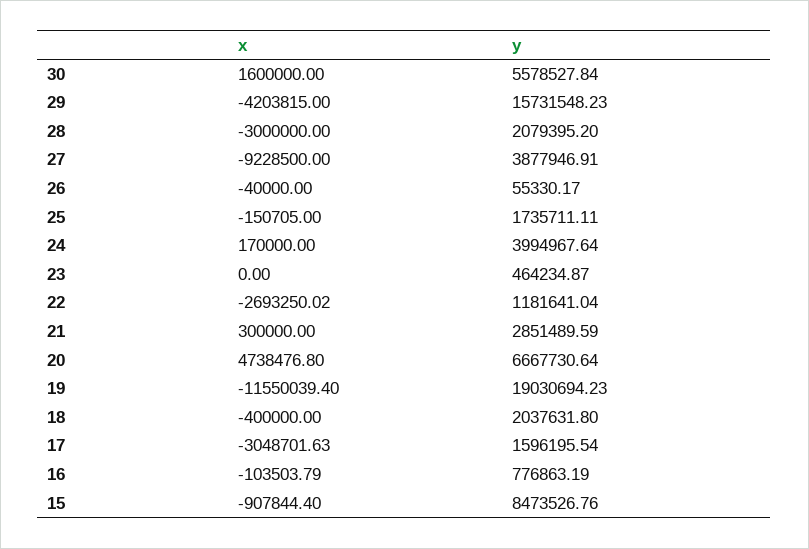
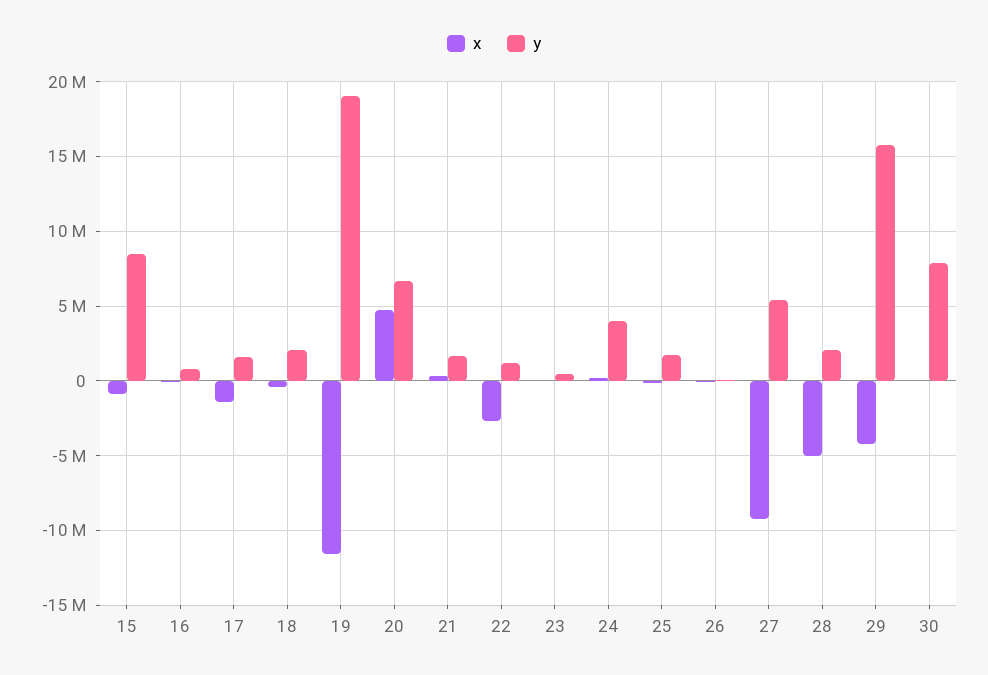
x, 30: 1600000 -> 0
y, 30: 5578527.84 -> 8000000
x, 28: -3000000 -> -5000000
y, 27: 3877946.91 -> 5500000
y, 21: 2851489.59 -> 1500000
x, 17: -3048701.63 -> -1500000

